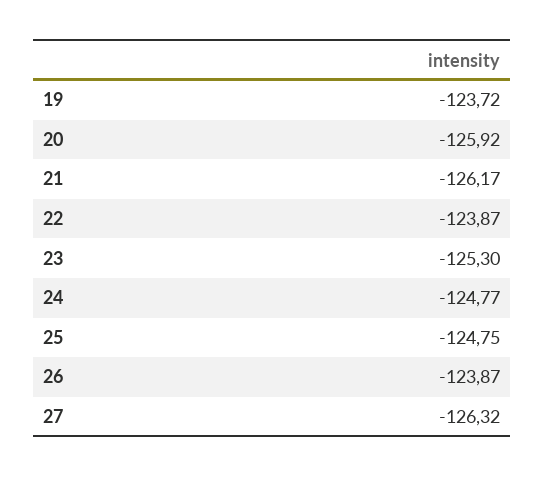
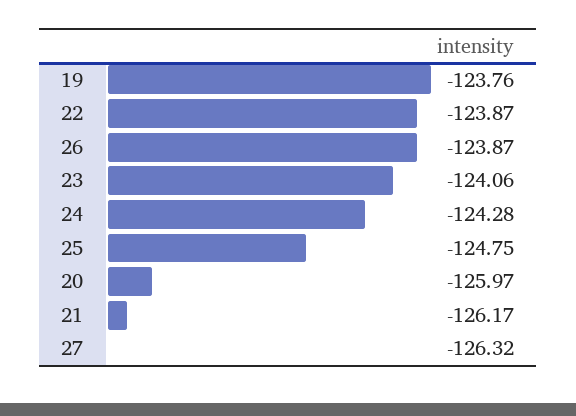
19: -123.72 -> -123.76
20: -125.92 -> -125.97
23: -125.3 -> -124.06
24: -124.77 -> -124.28

